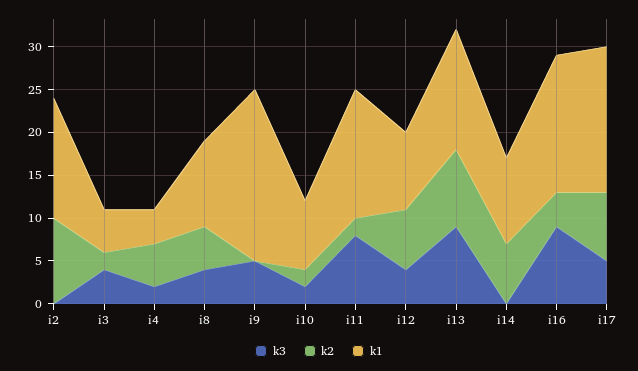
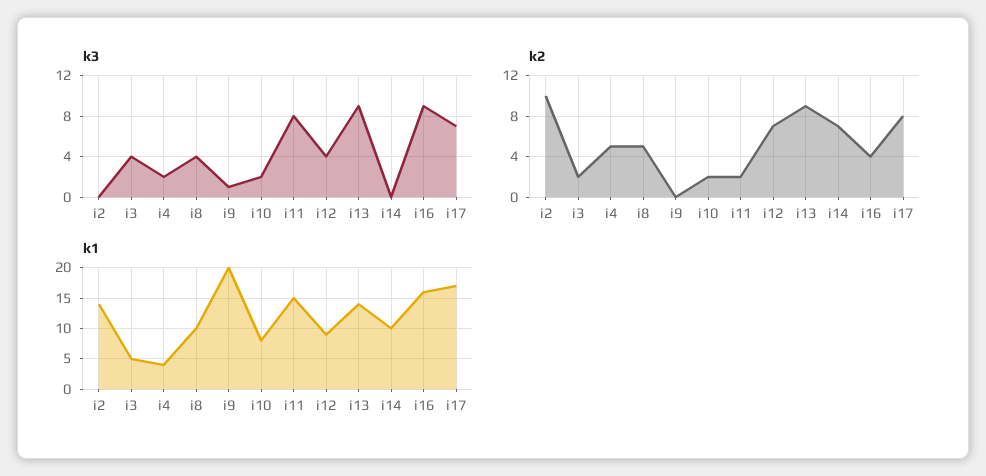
k3, i9: 5 -> 1
k3, i17: 5 -> 7

